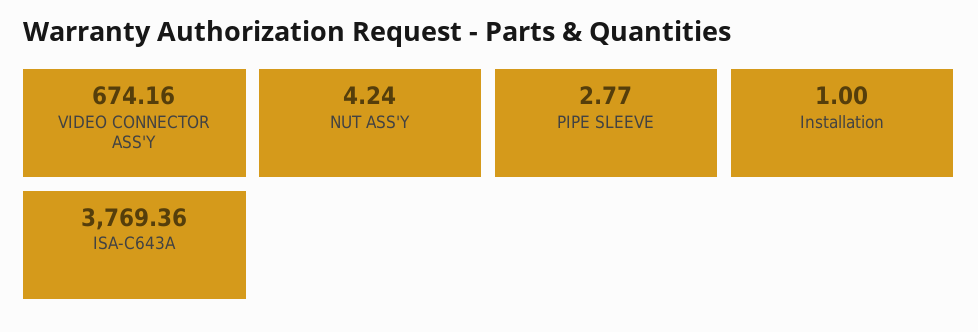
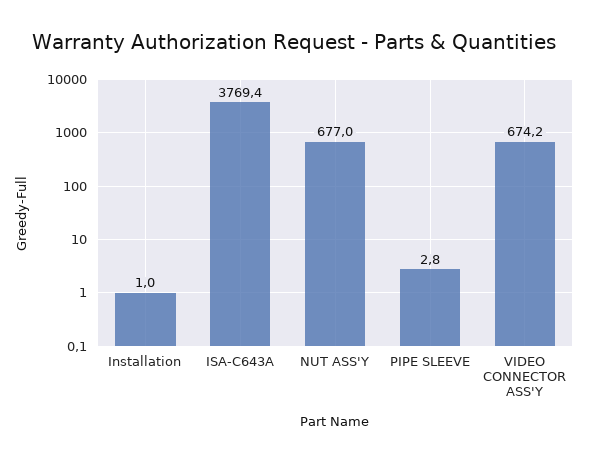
NUT ASS'Y: 4.24 -> 677

